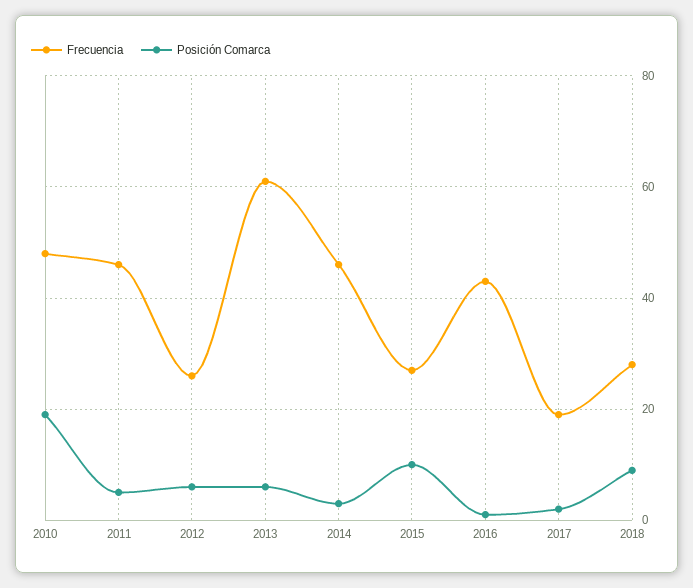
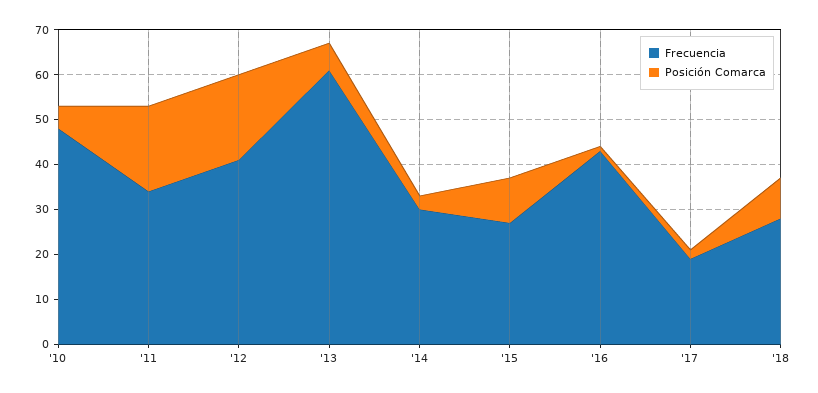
Posición Comarca, 2010: 20 -> 5
Frecuencia, 2011: 45 -> 35
Posición Comarca, 2011: 5 -> 20
Frecuencia, 2012: 25 -> 40
Posición Comarca, 2012: 5 -> 20
Frecuencia, 2014: 45 -> 30

